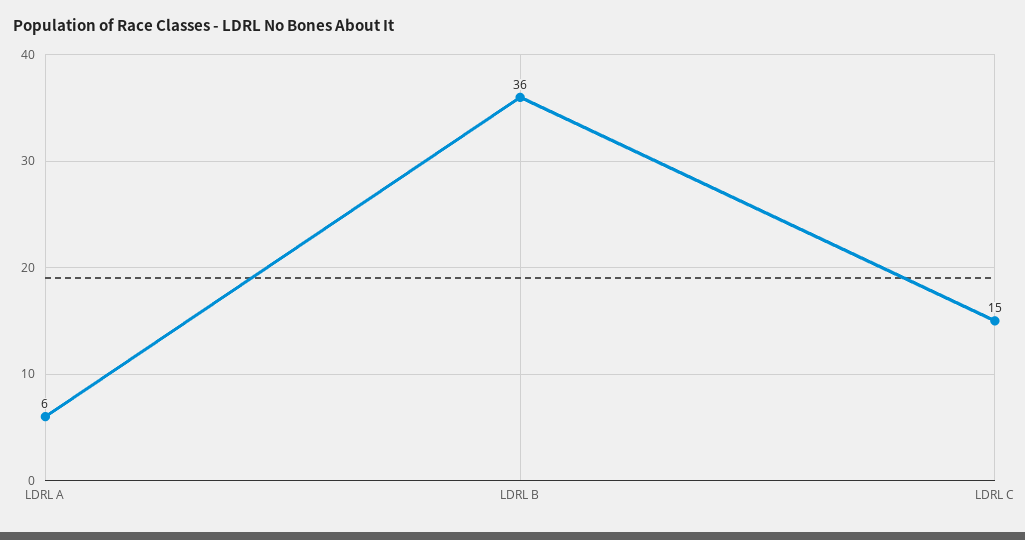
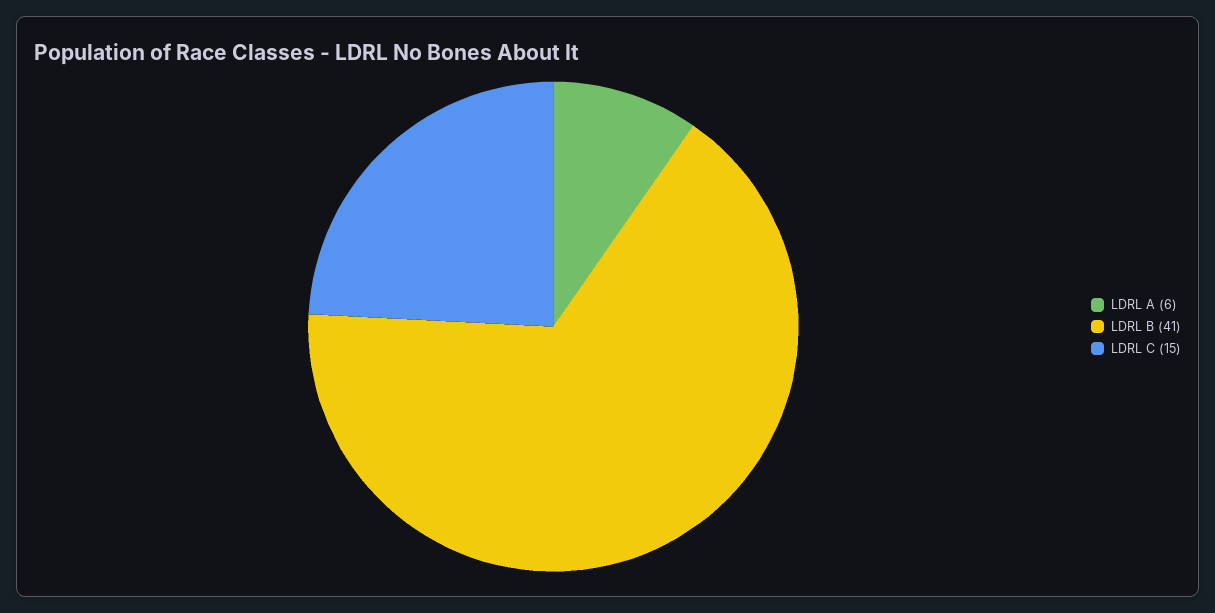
LDRL B: 36 -> 41

